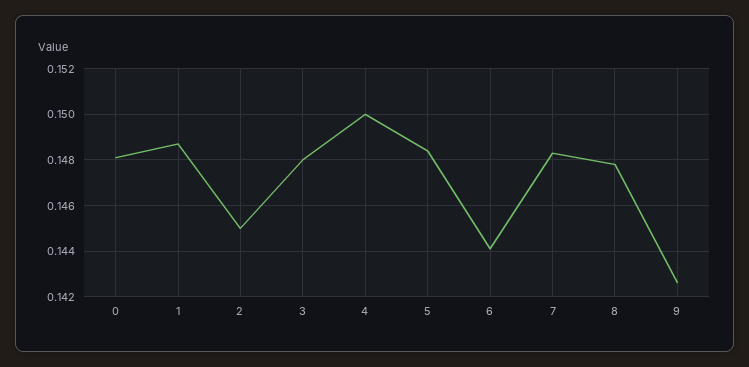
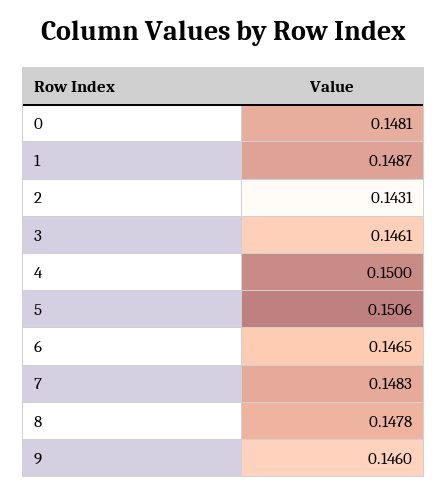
2: 0.145 -> 0.1431
3: 0.148 -> 0.1461
5: 0.1485 -> 0.1506
6: 0.144 -> 0.1465
9: 0.1425 -> 0.146

